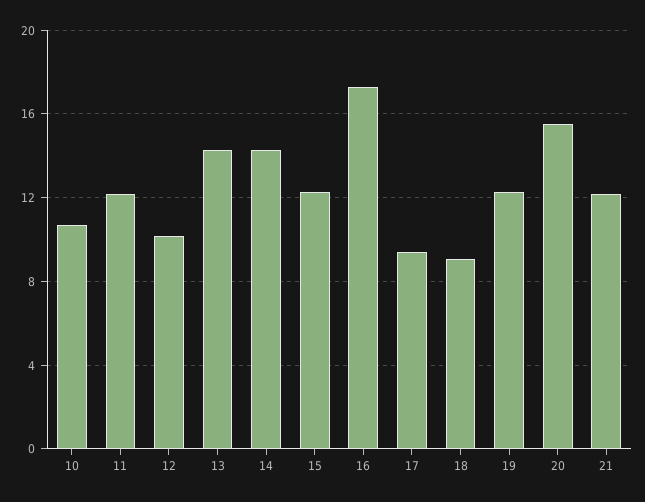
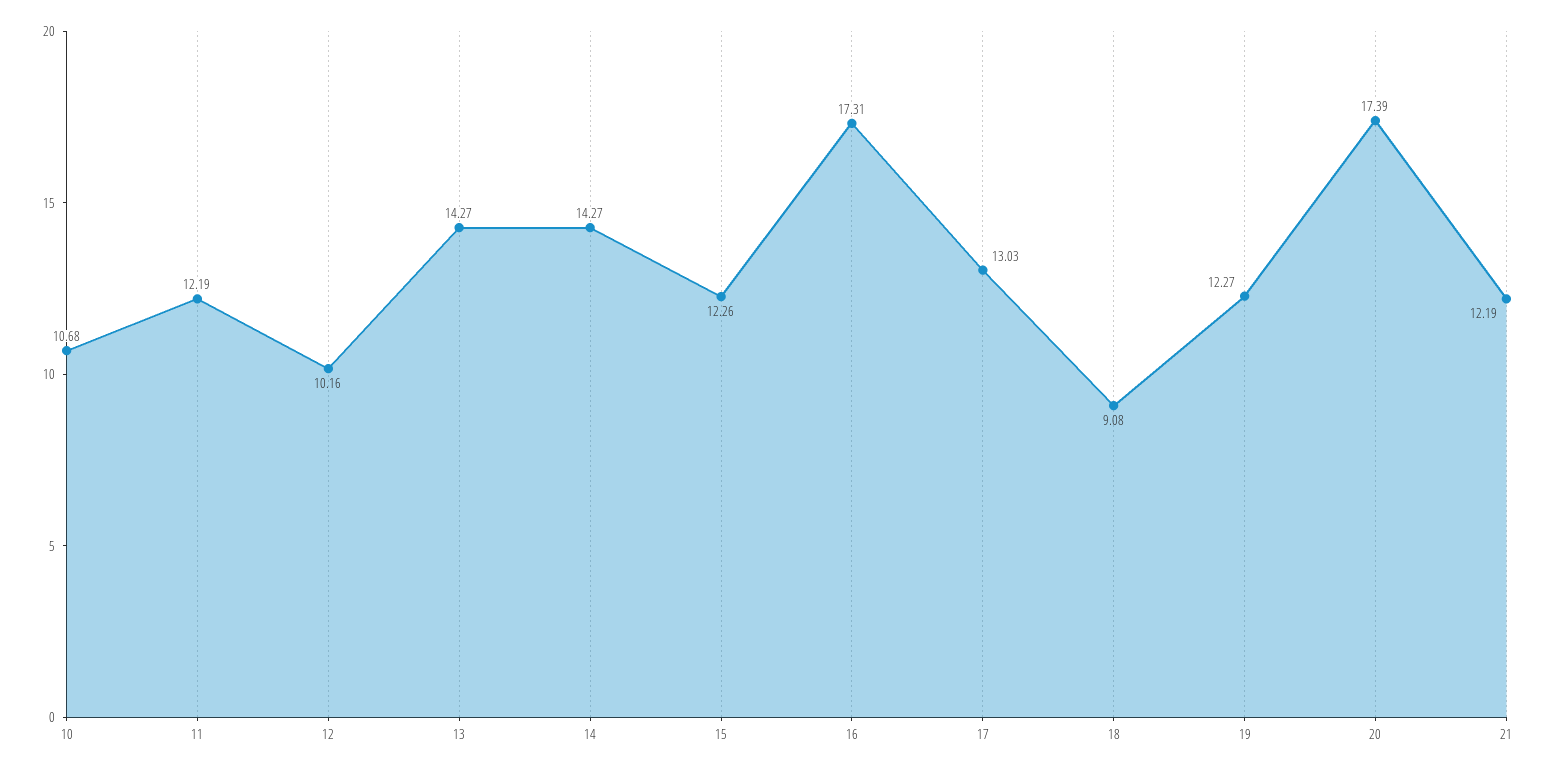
17: 9.5 -> 13.03
20: 15.5 -> 17.39

